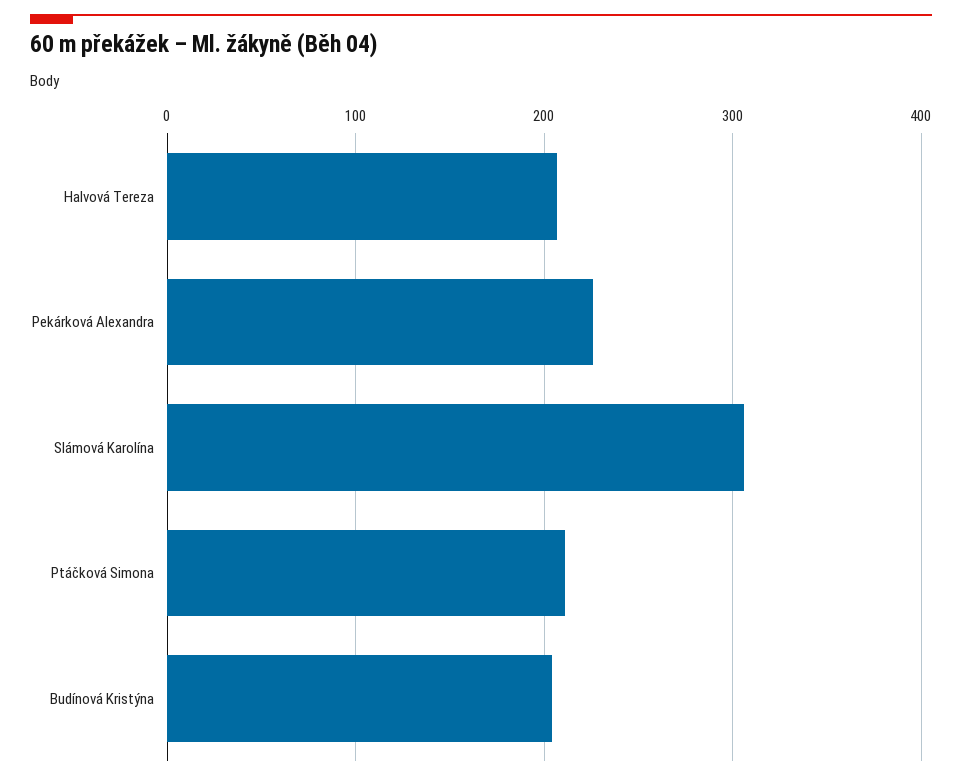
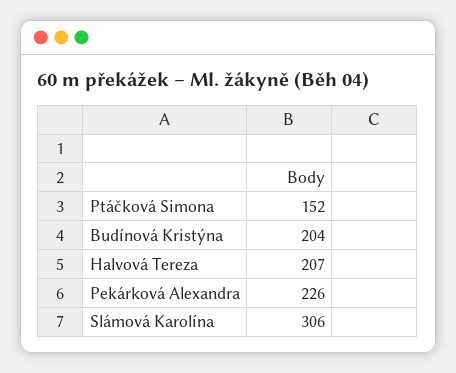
Ptáčková Simona: 210 -> 152

